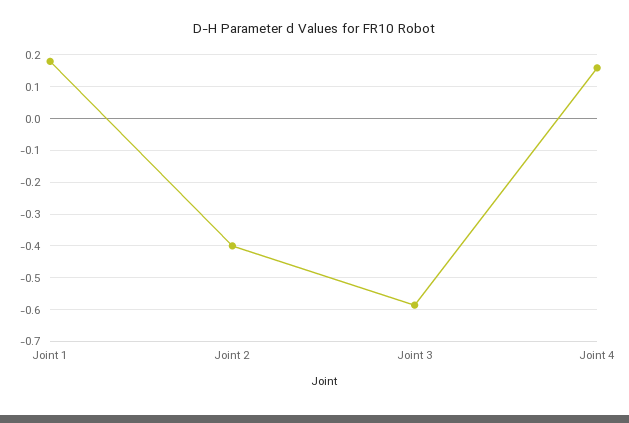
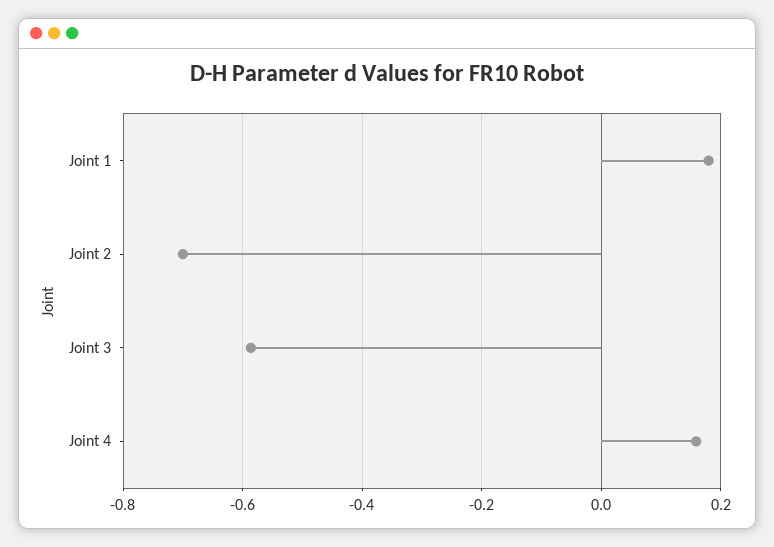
Joint 2: -0.4 -> -0.7

